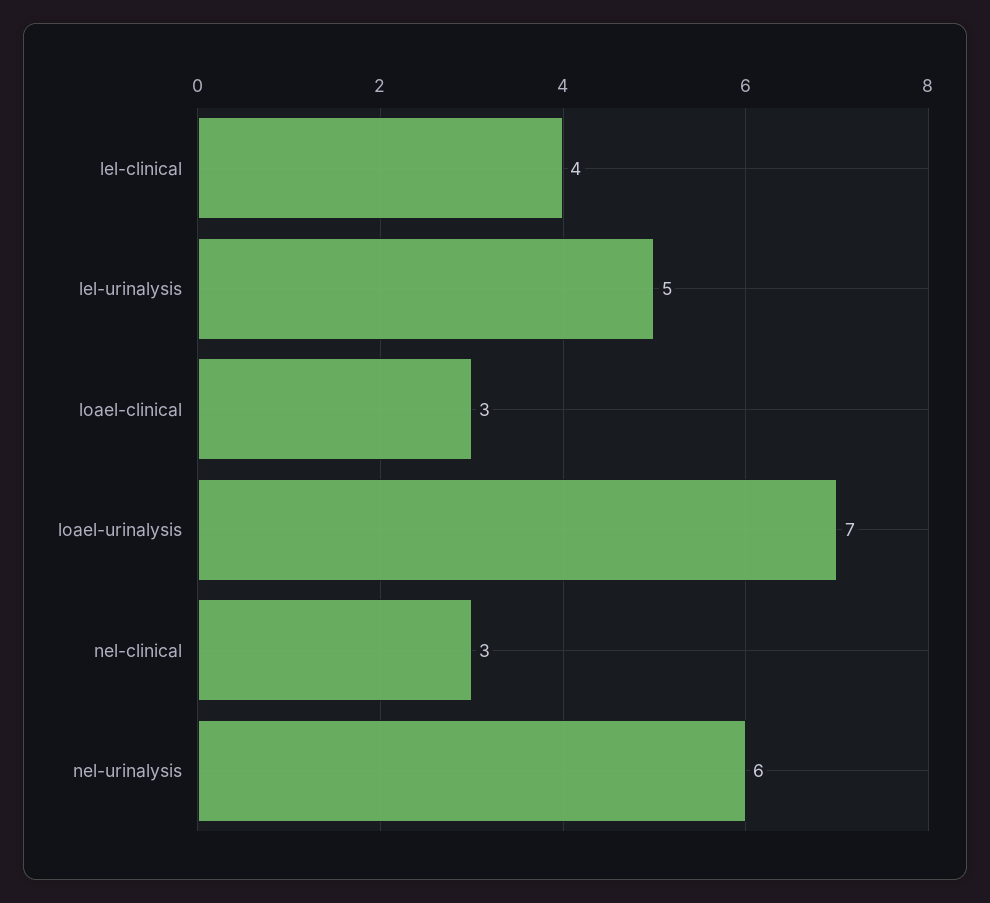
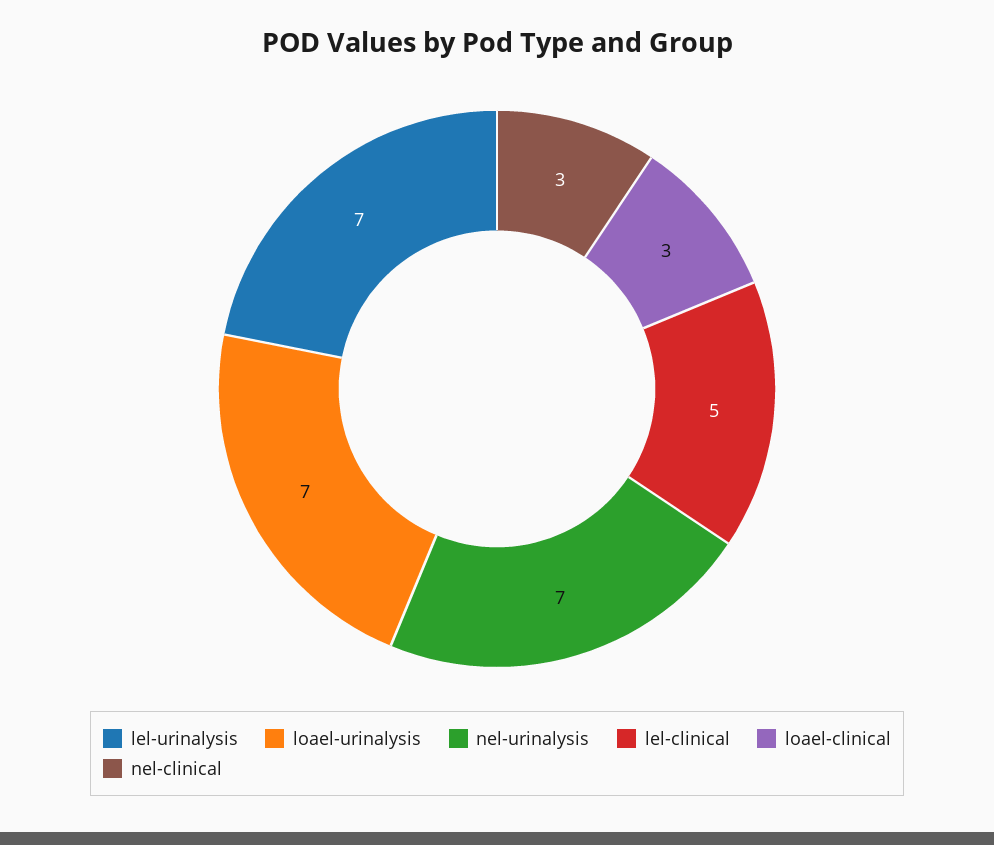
lel-clinical: 4 -> 5
lel-urinalysis: 5 -> 7
nel-urinalysis: 6 -> 7

